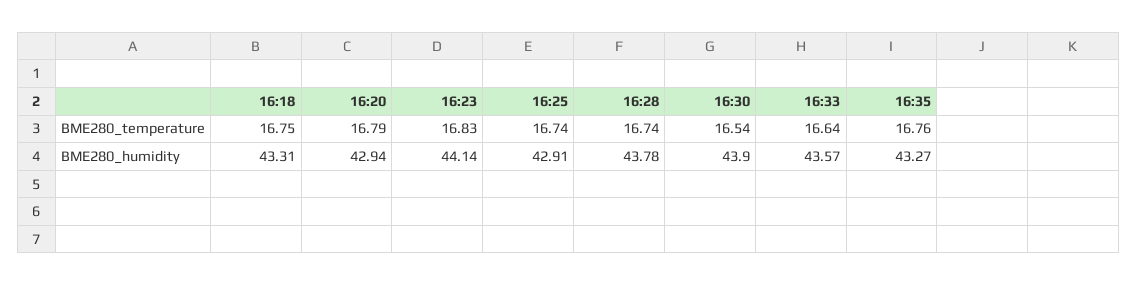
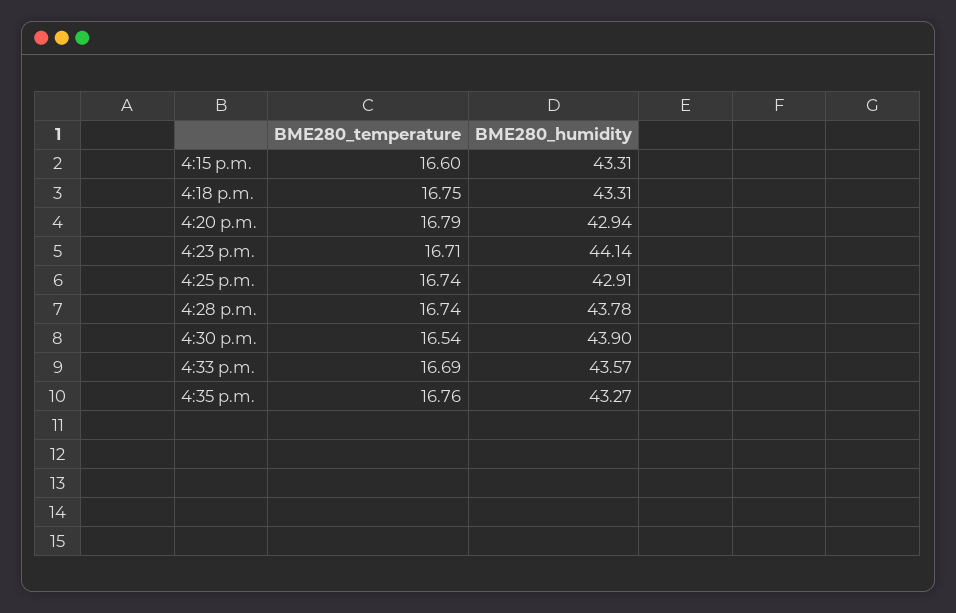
16:23, BME280_temperature: 16.83 -> 16.71
16:33, BME280_temperature: 16.64 -> 16.69
4:15 p.m., BME280_temperature: none -> 16.6
4:15 p.m., BME280_humidity: none -> 43.31

